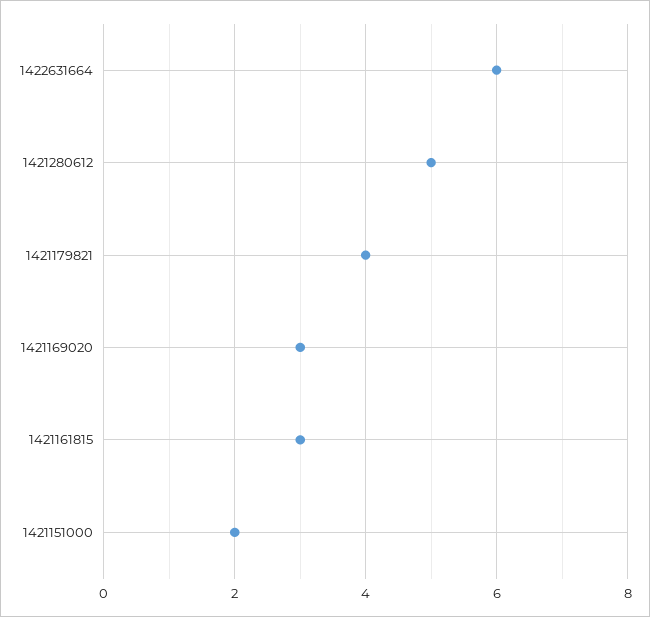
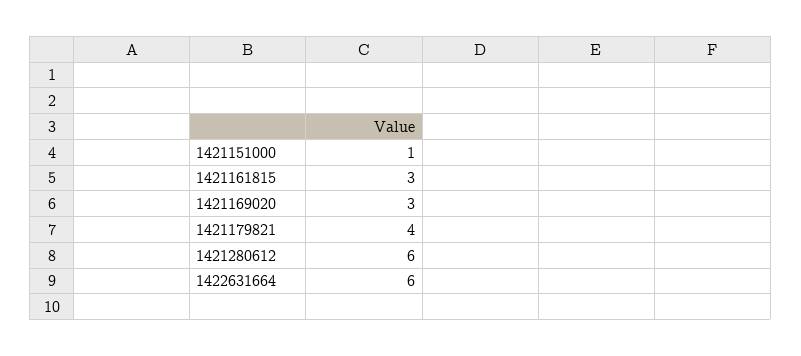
1421280612: 5 -> 6
1421151000: 2 -> 1

